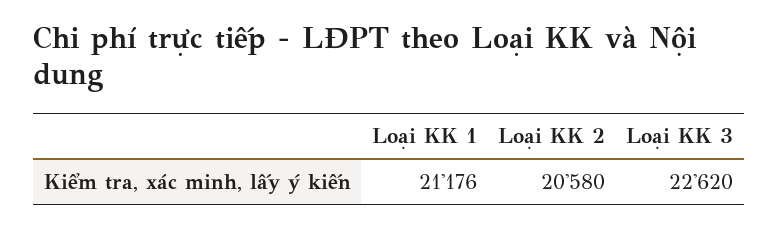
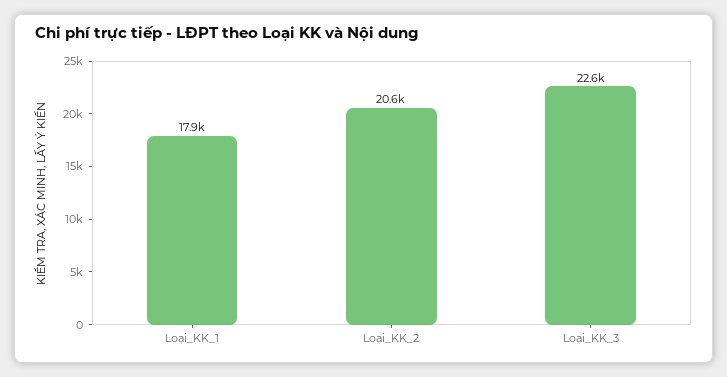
Loại KK 1: 21176 -> 17900

